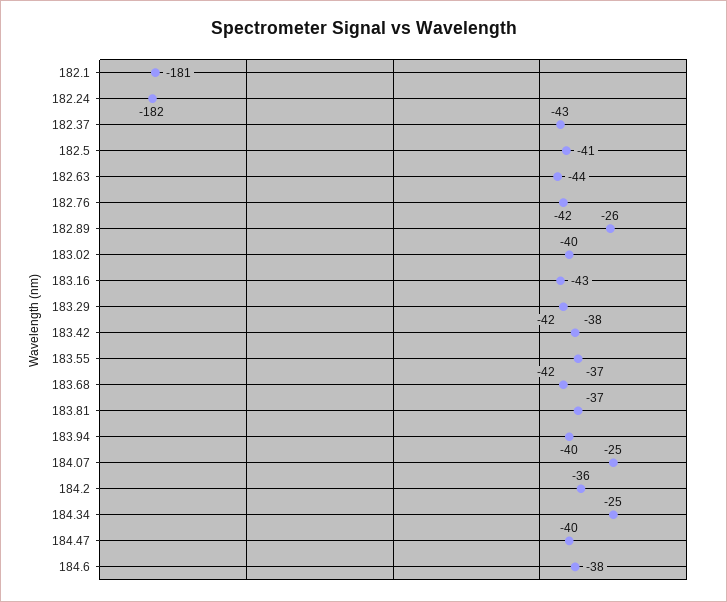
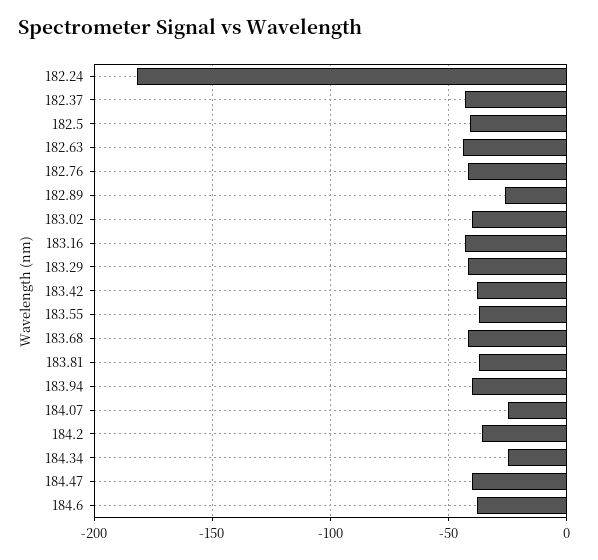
182.1: -181 -> none

